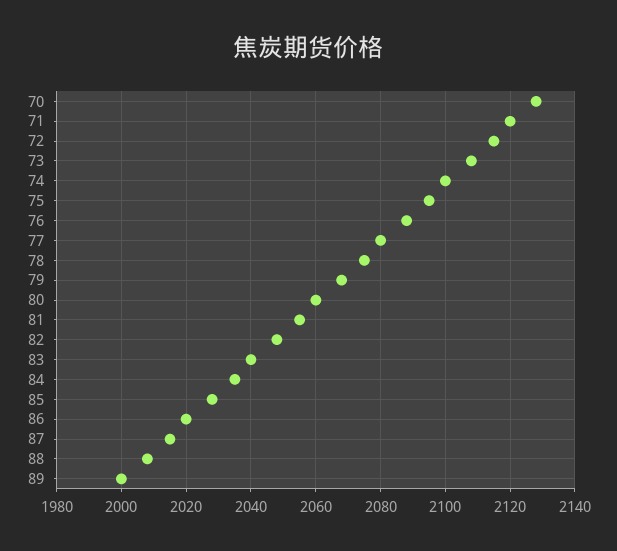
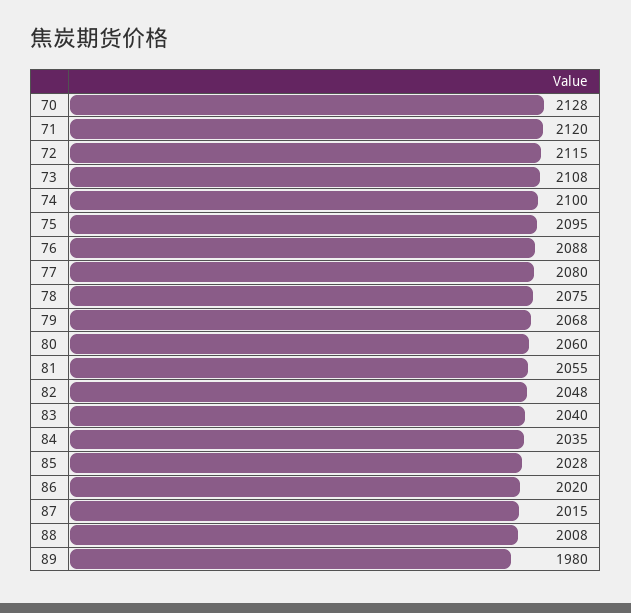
89: 2000 -> 1980

